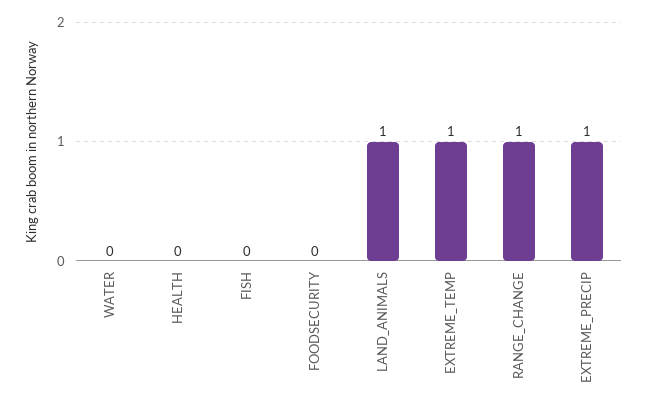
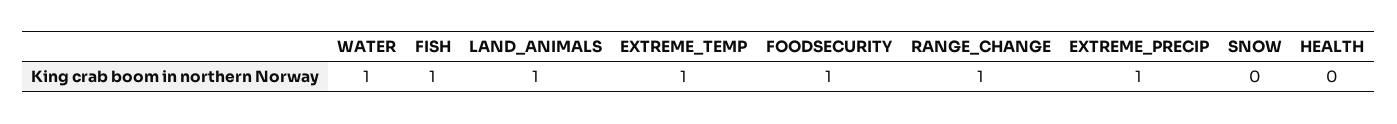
WATER: 0 -> 1
FISH: 0 -> 1
FOODSECURITY: 0 -> 1
SNOW: none -> 0

